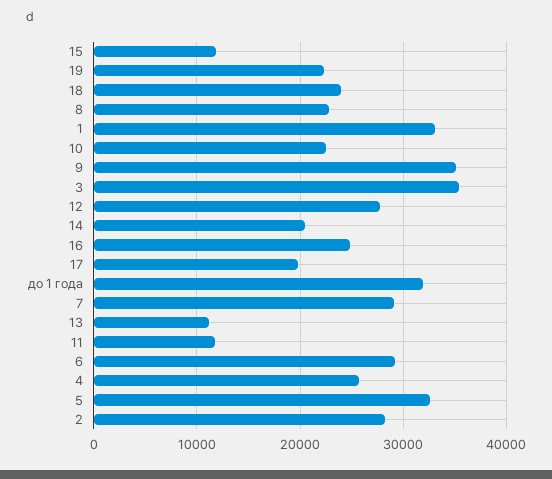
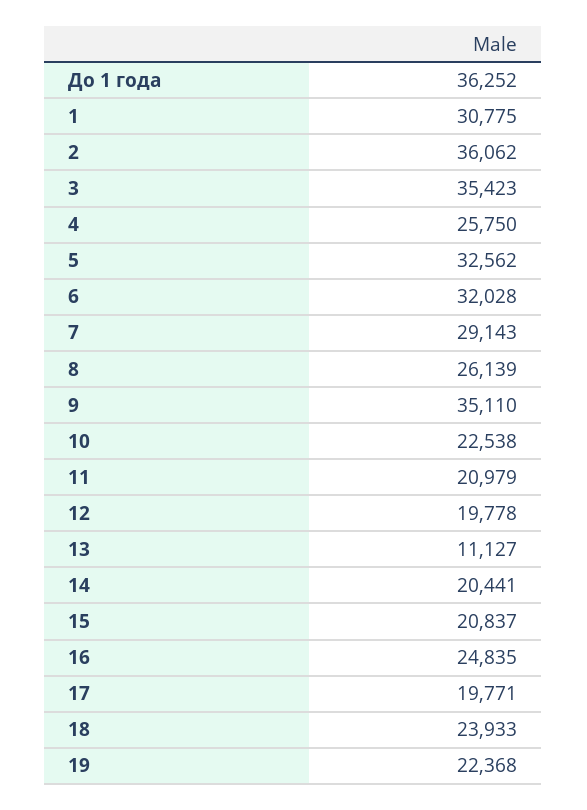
15: 12000 -> 20837
8: 23000 -> 26139
1: 33000 -> 30775
12: 28000 -> 19778
до 1 года: 32000 -> 36252
11: 12000 -> 20979
6: 29000 -> 32028
2: 28000 -> 36062

